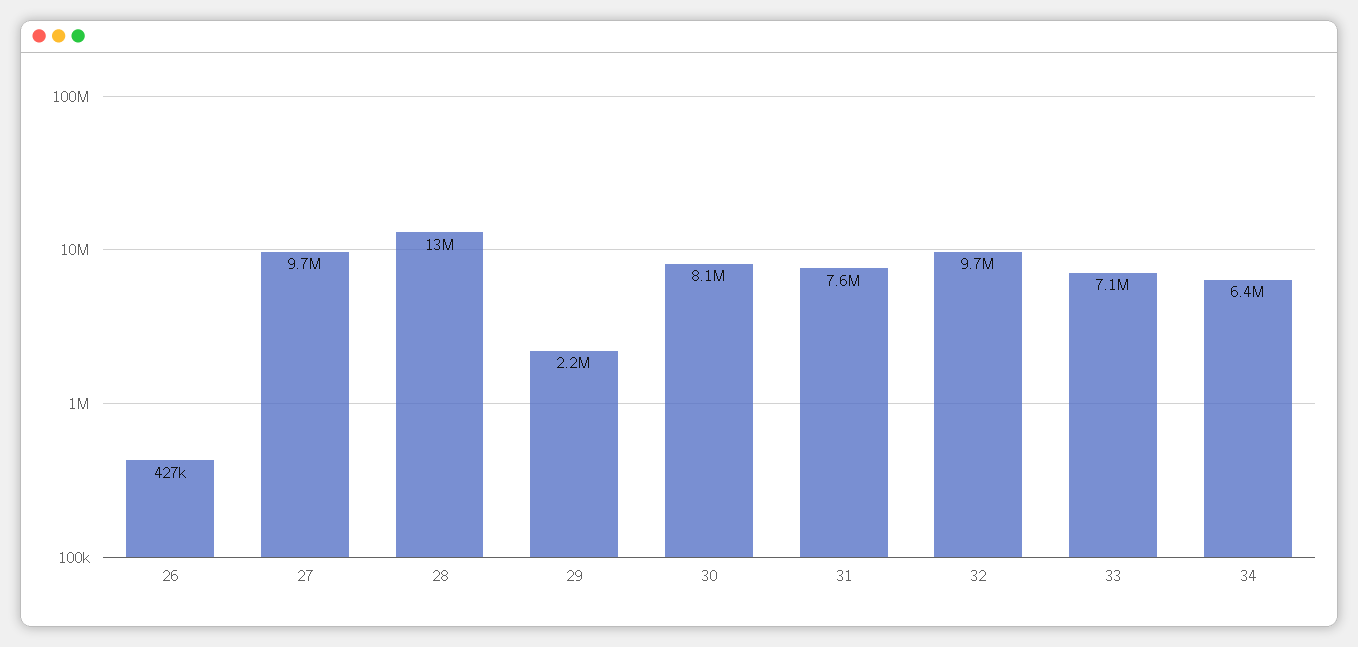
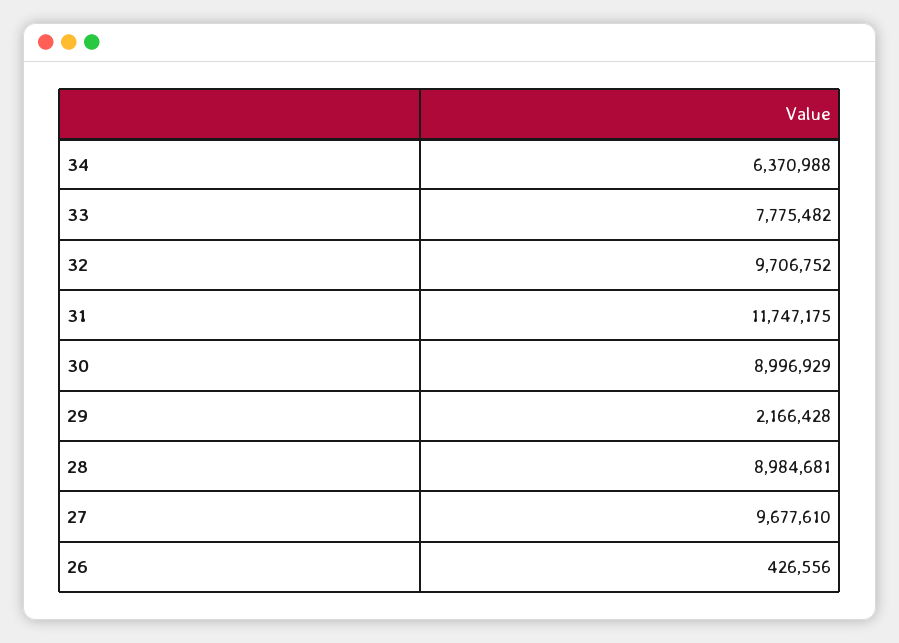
28: 13000000 -> 8984681
30: 8100000 -> 8996929
31: 7600000 -> 11747175
33: 7100000 -> 7775482

